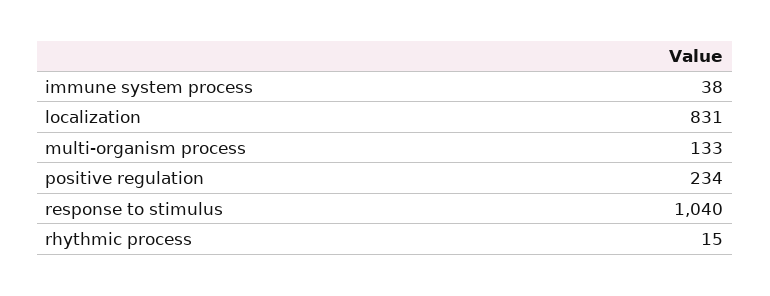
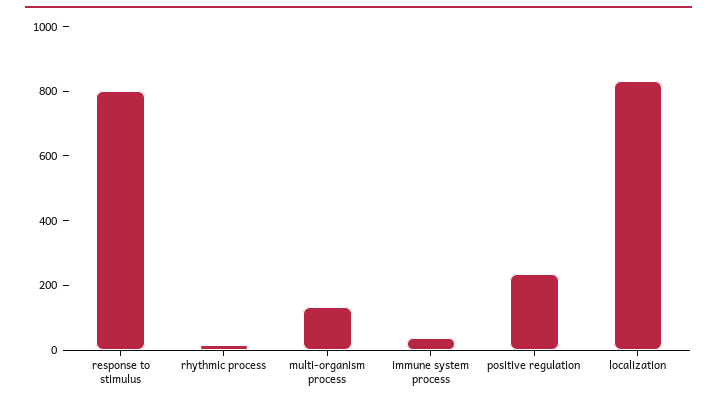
response to stimulus: 1040 -> 800

